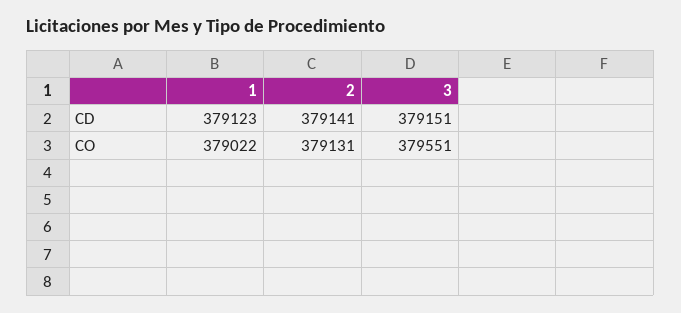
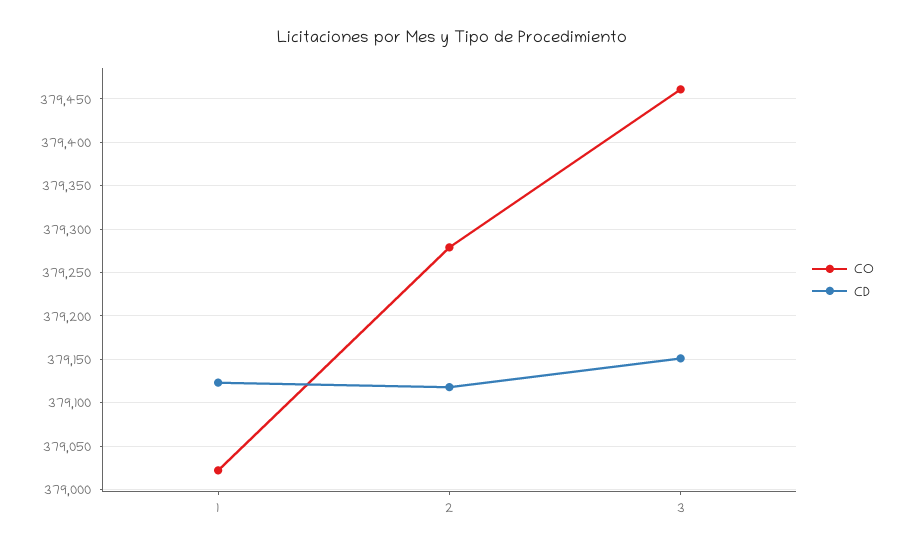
CD, 2: 379141 -> 379120
CO, 2: 379131 -> 379280
CO, 3: 379551 -> 379460

